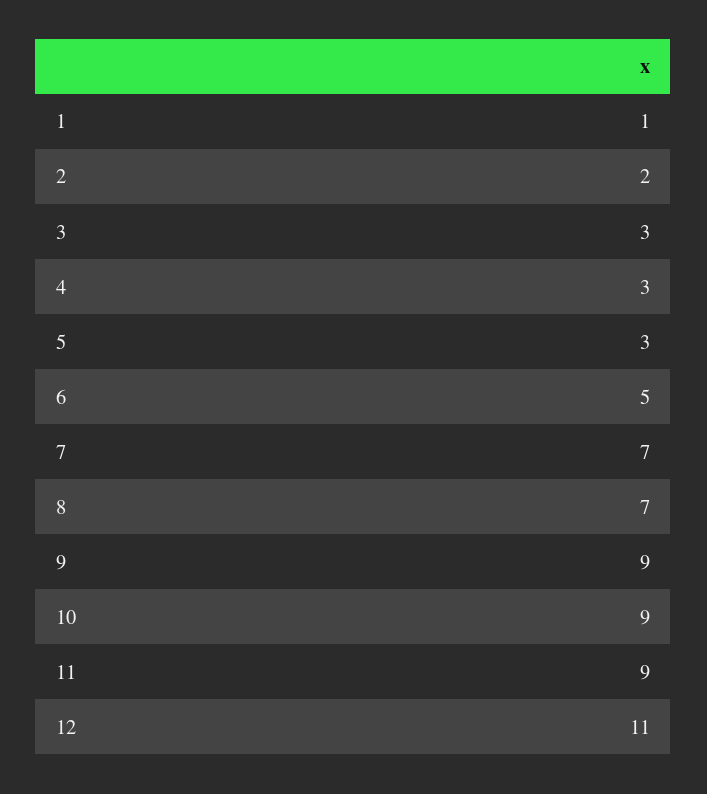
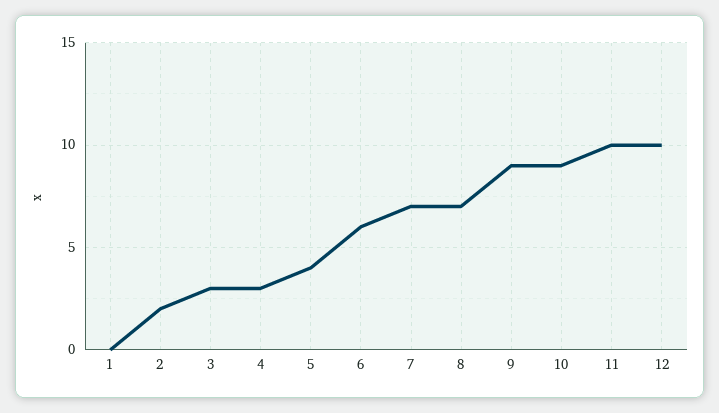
1: 1 -> 0
5: 3 -> 4
6: 5 -> 6
11: 9 -> 10
12: 11 -> 10

